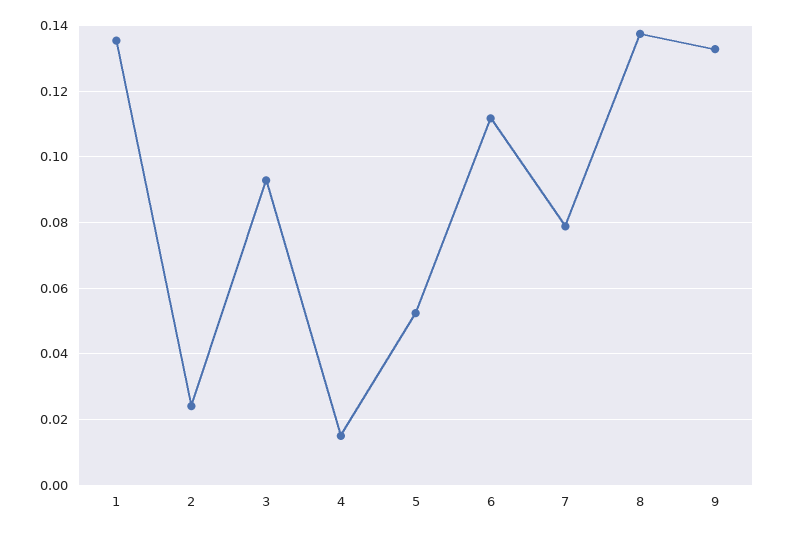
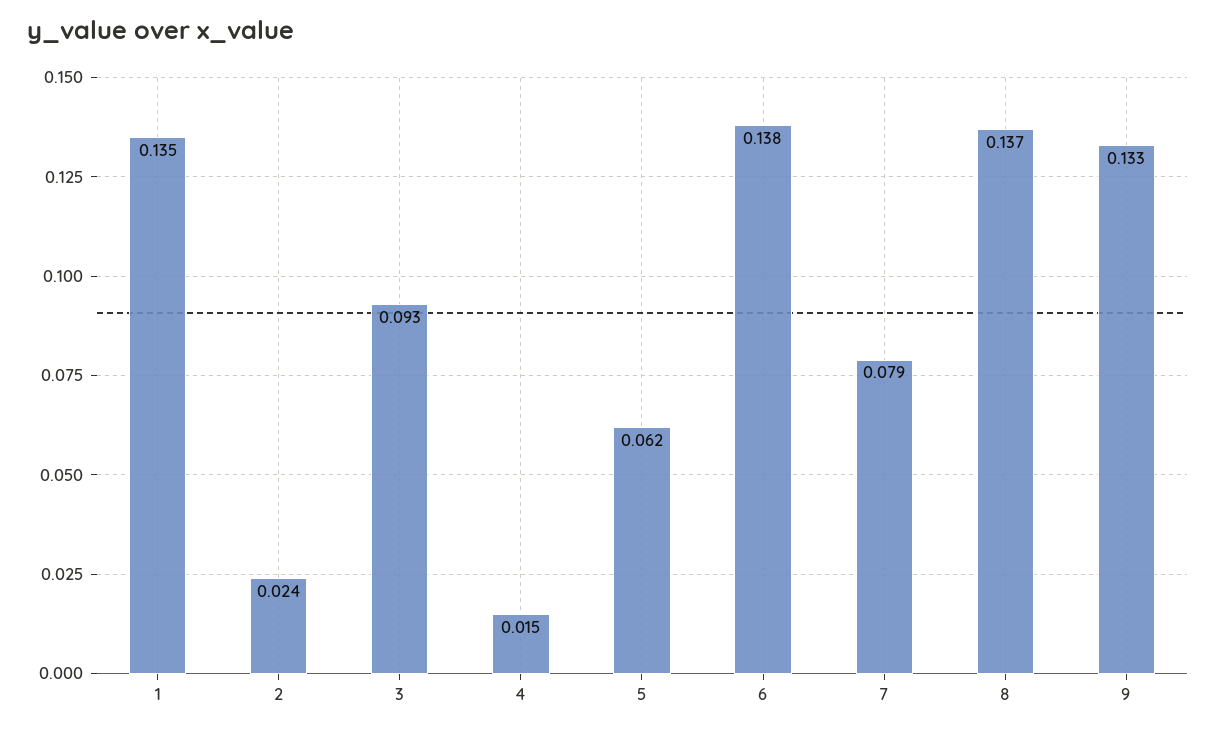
5: 0.052 -> 0.062
6: 0.112 -> 0.138

